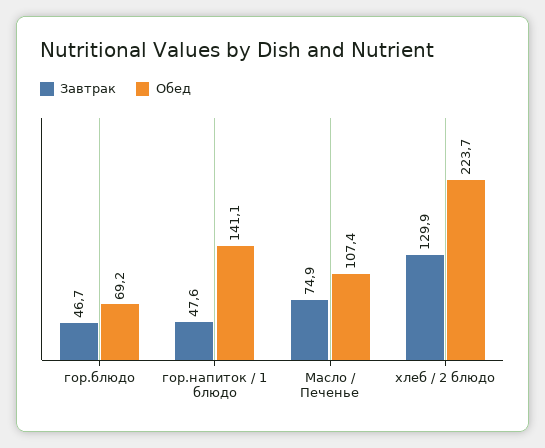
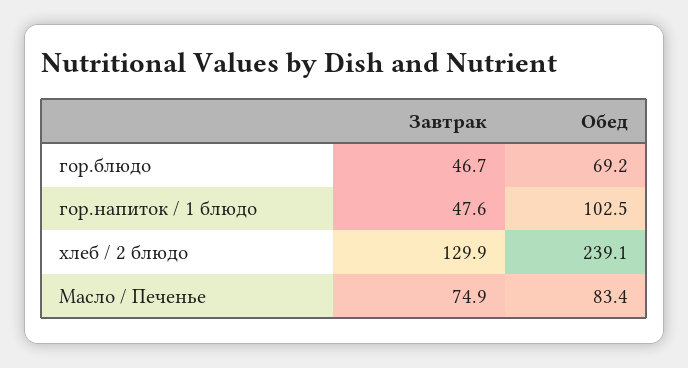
Обед, гор.напиток / 1 блюдо: 141.1 -> 102.5
Обед, Масло / Печенье: 107.4 -> 83.4
Обед, хлеб / 2 блюдо: 223.7 -> 239.1

